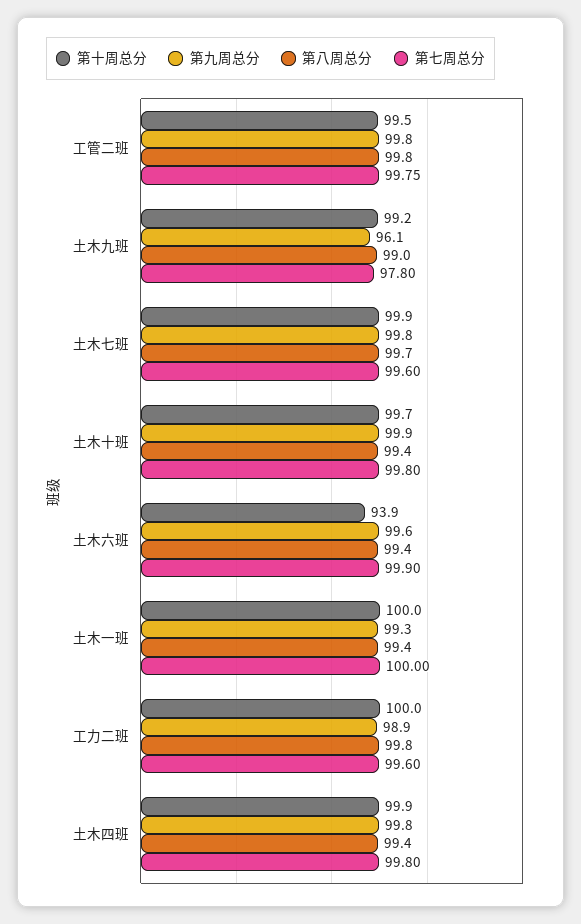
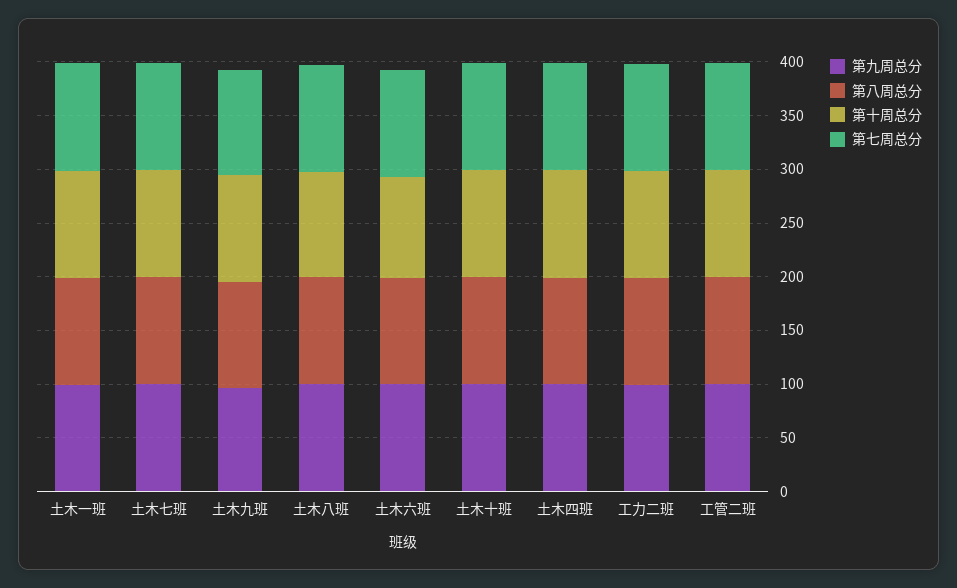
第九周总分, 土木八班: none -> 100
第八周总分, 土木八班: none -> 100
第十周总分, 土木八班: none -> 100
第七周总分, 土木八班: none -> 100

